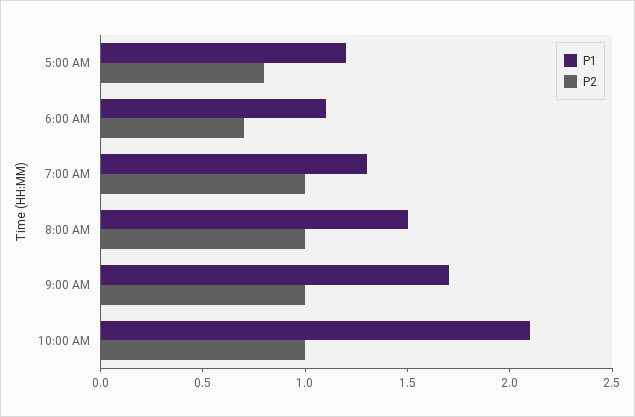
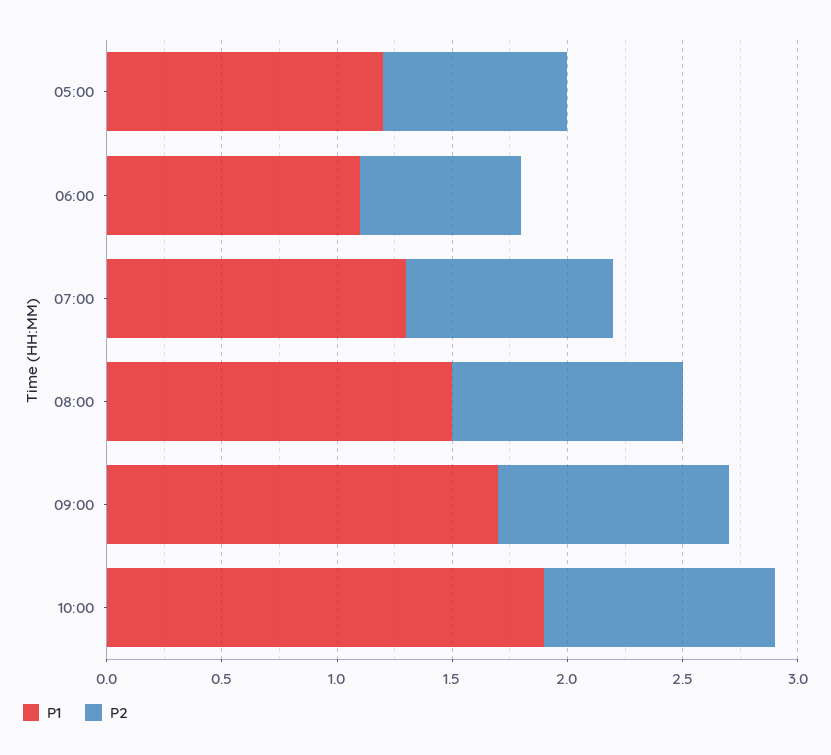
P2, 7:00 AM: 1 -> 0.9
P1, 10:00 AM: 2.1 -> 1.9

